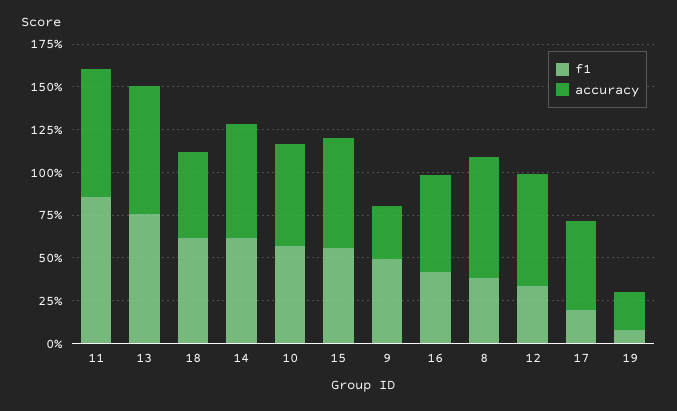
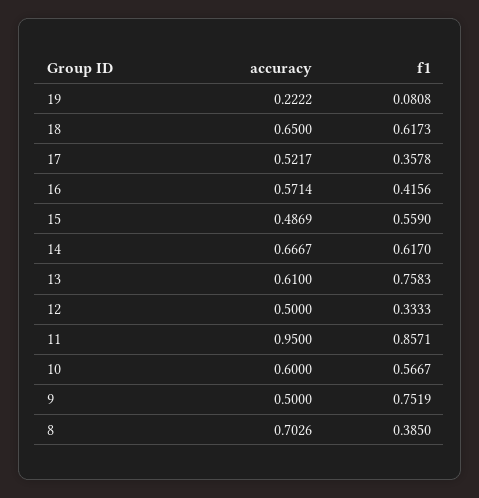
accuracy, 11: 0.75 -> 0.95
accuracy, 13: 0.75 -> 0.61
accuracy, 18: 0.5 -> 0.65
accuracy, 15: 0.65 -> 0.4869
f1, 9: 0.5 -> 0.7519
accuracy, 9: 0.3 -> 0.5
accuracy, 12: 0.65 -> 0.5
f1, 17: 0.2 -> 0.3578

